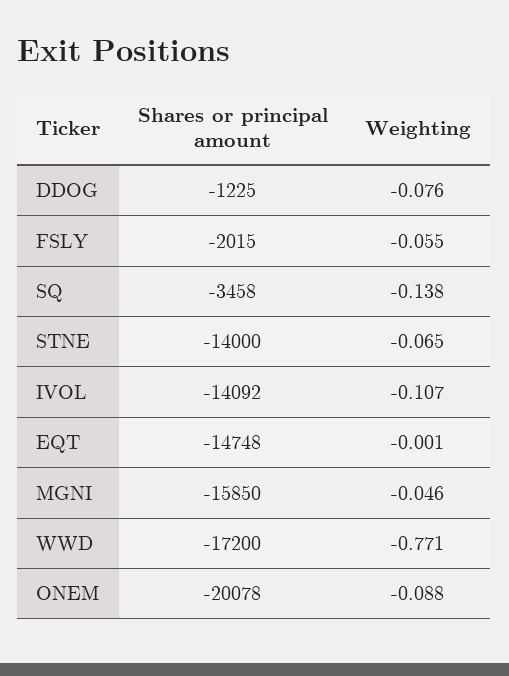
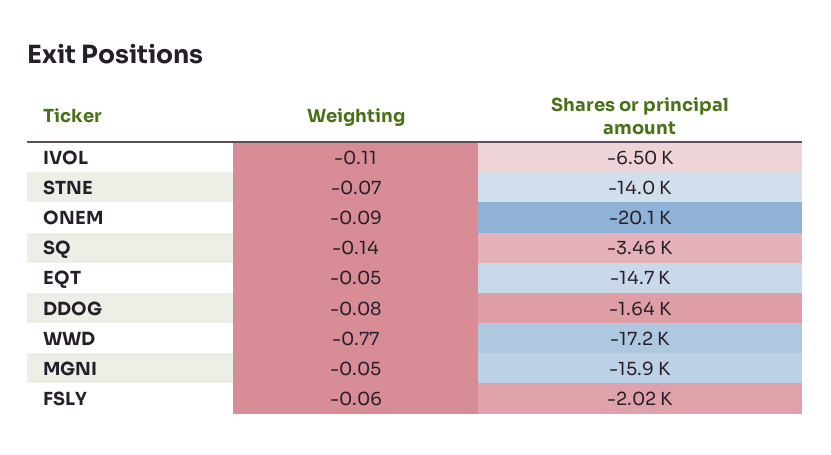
Shares or principal amount, DDOG: -1225 -> -1640
Shares or principal amount, IVOL: -14092 -> -6500
Weighting, EQT: -0.001 -> -0.05

